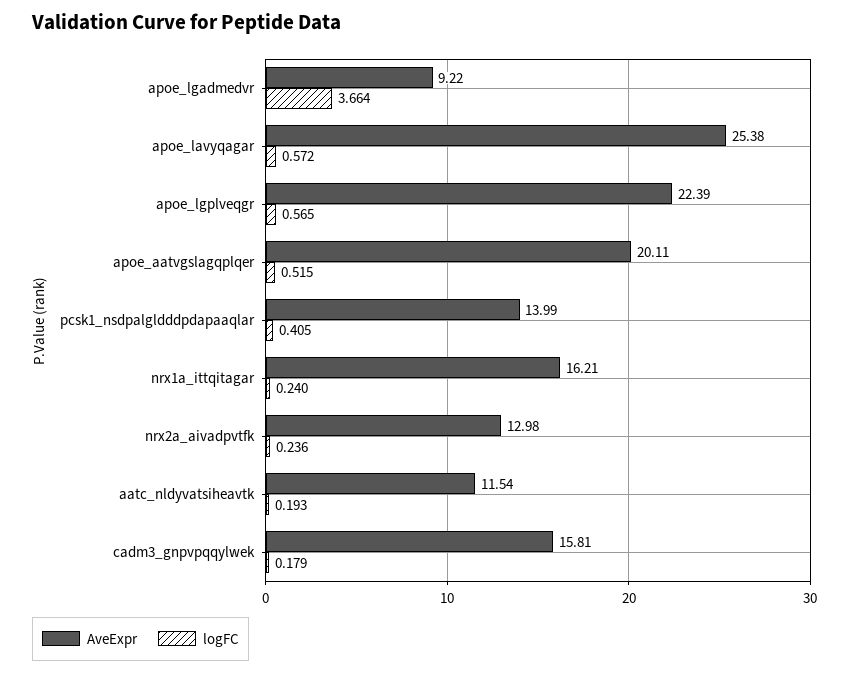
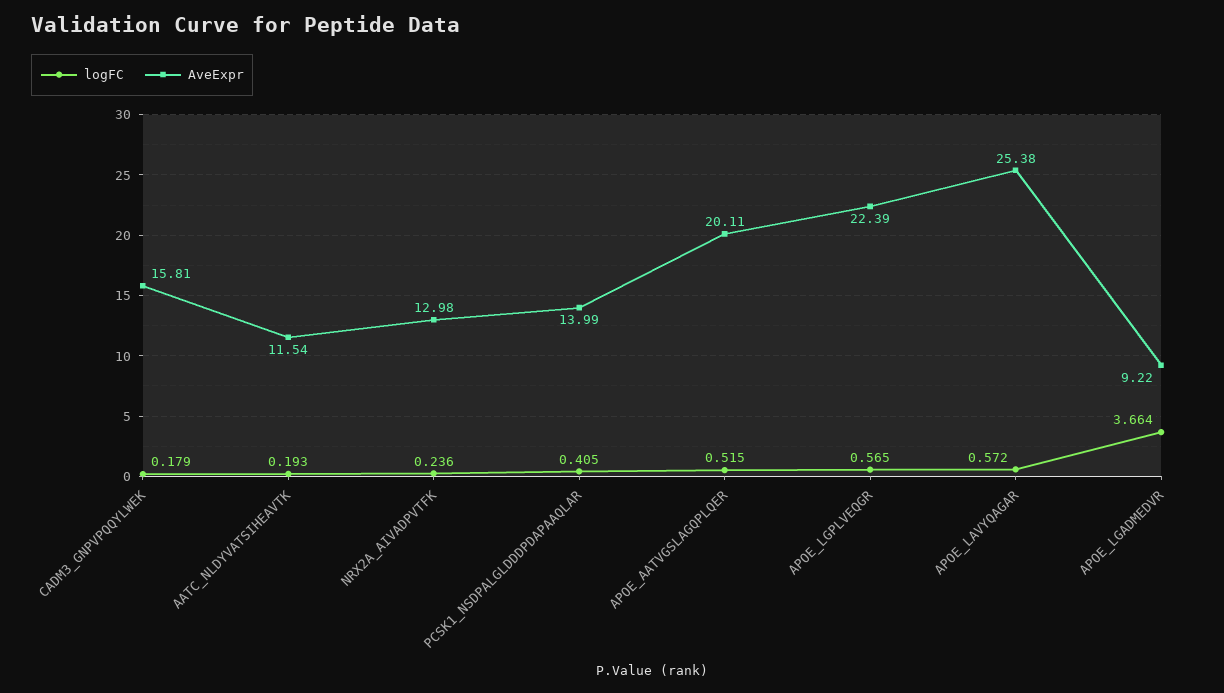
AveExpr, nrx1a_ittqitagar: 16.21 -> none
logFC, nrx1a_ittqitagar: 0.24 -> none

